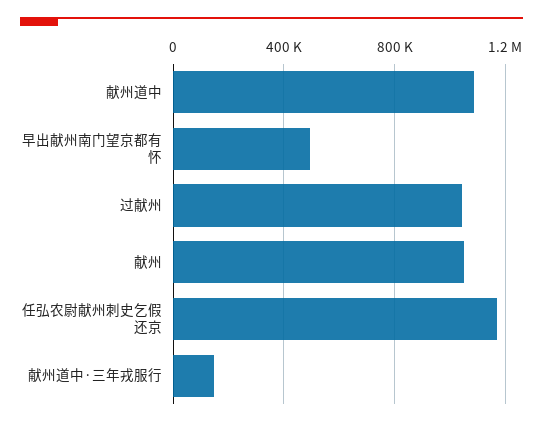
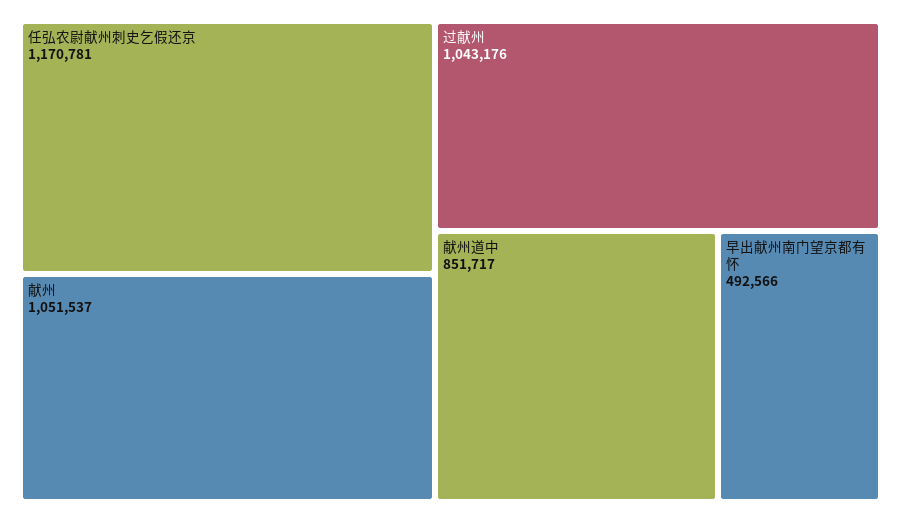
献州道中: 1100000 -> 851717
献州道中·三年戎服行: 150000 -> none

